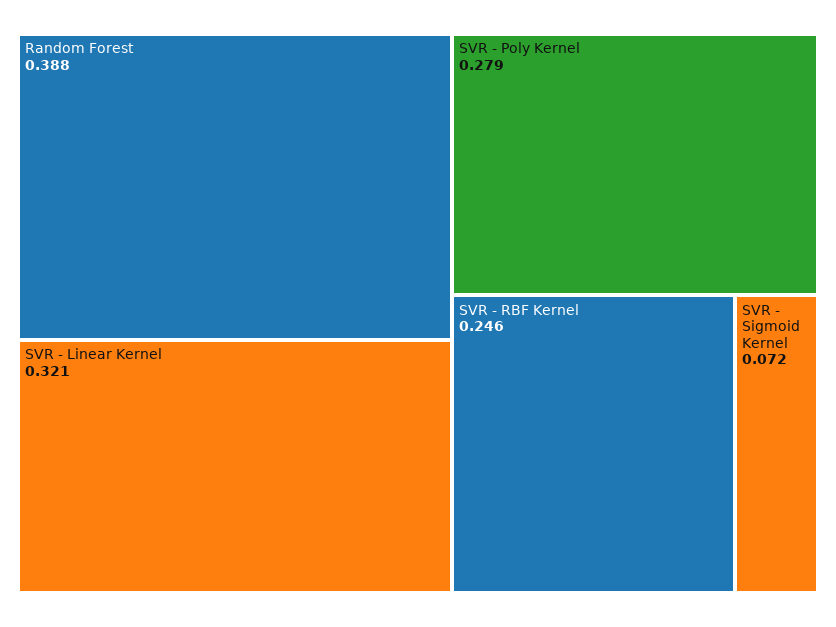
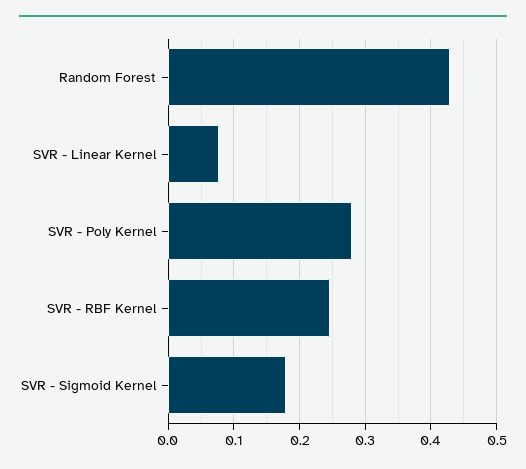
Random Forest: 0.388 -> 0.43
SVR - Linear Kernel: 0.321 -> 0.08
SVR - Sigmoid Kernel: 0.072 -> 0.18

